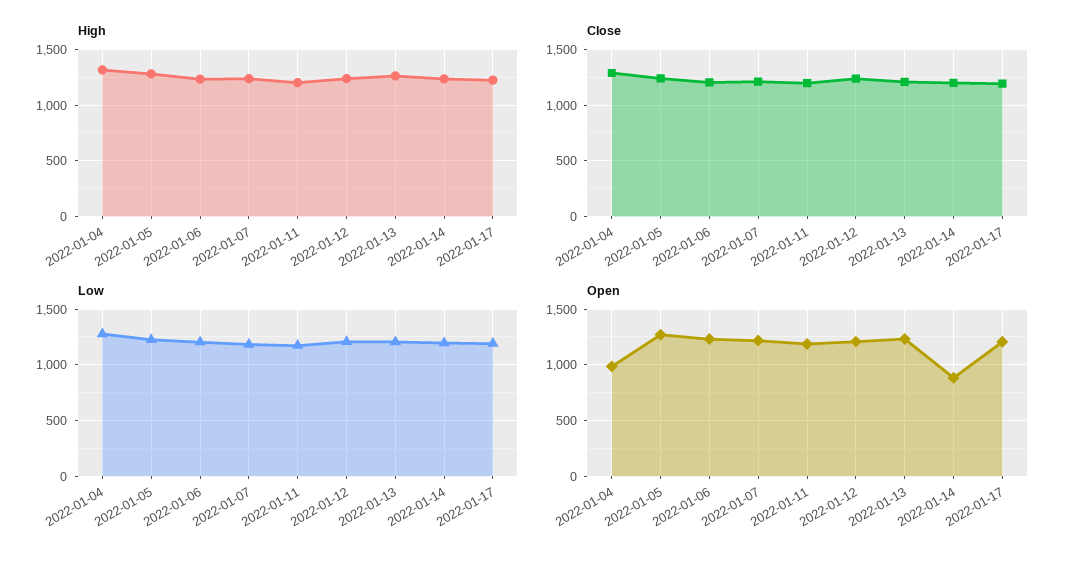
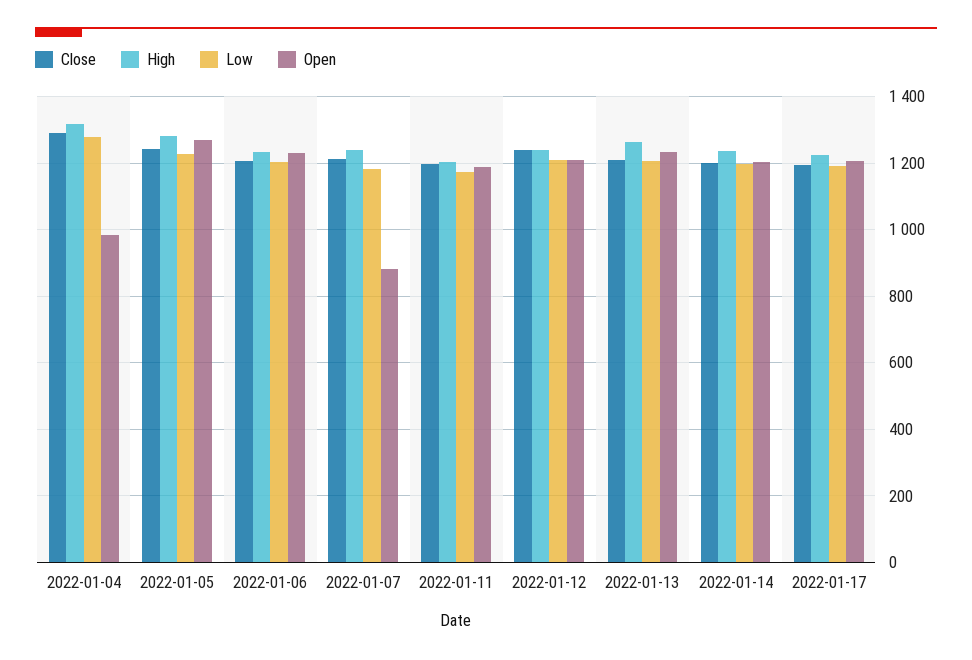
Open, 2022-01-07: 1200 -> 880
Open, 2022-01-14: 900 -> 1200

